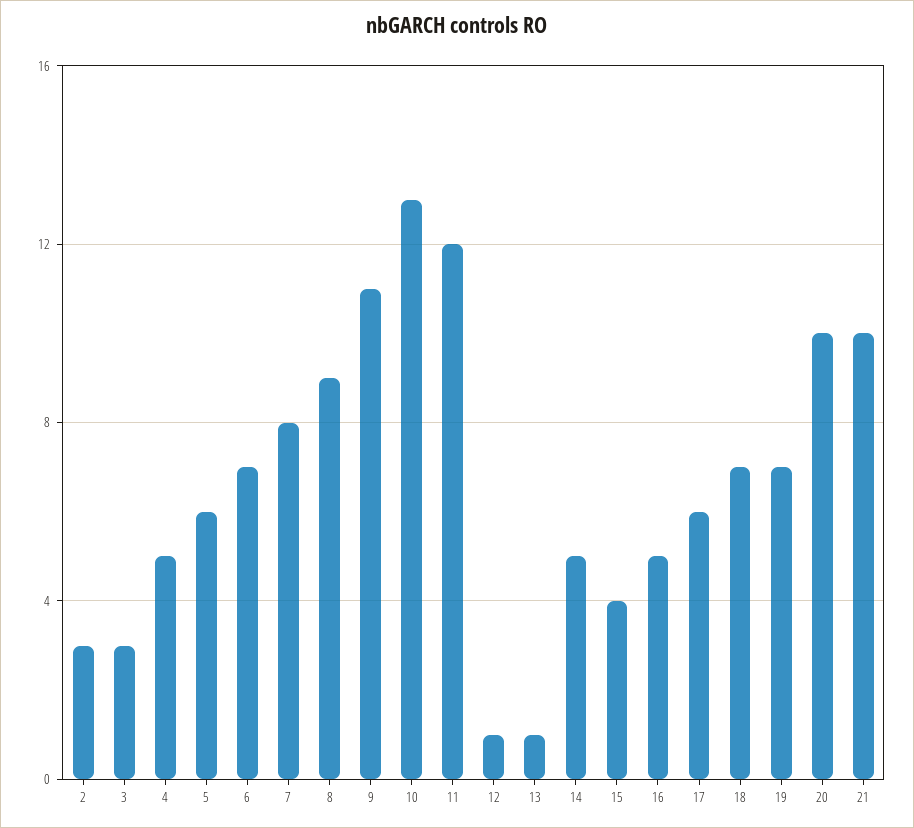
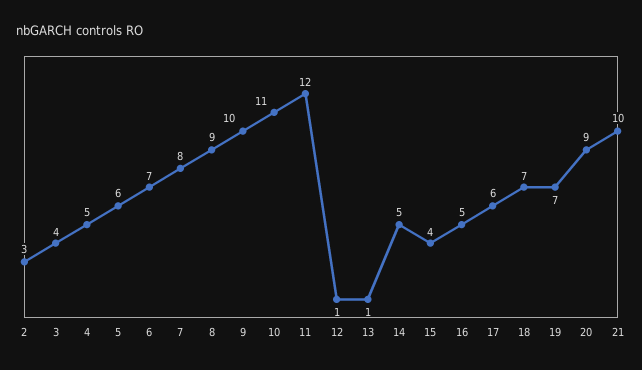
3: 3 -> 4
9: 11 -> 10
10: 13 -> 11
20: 10 -> 9

